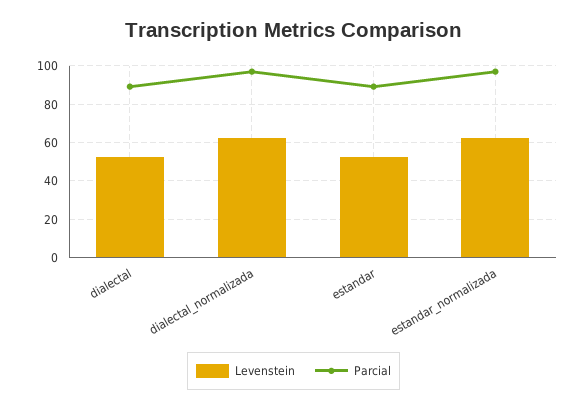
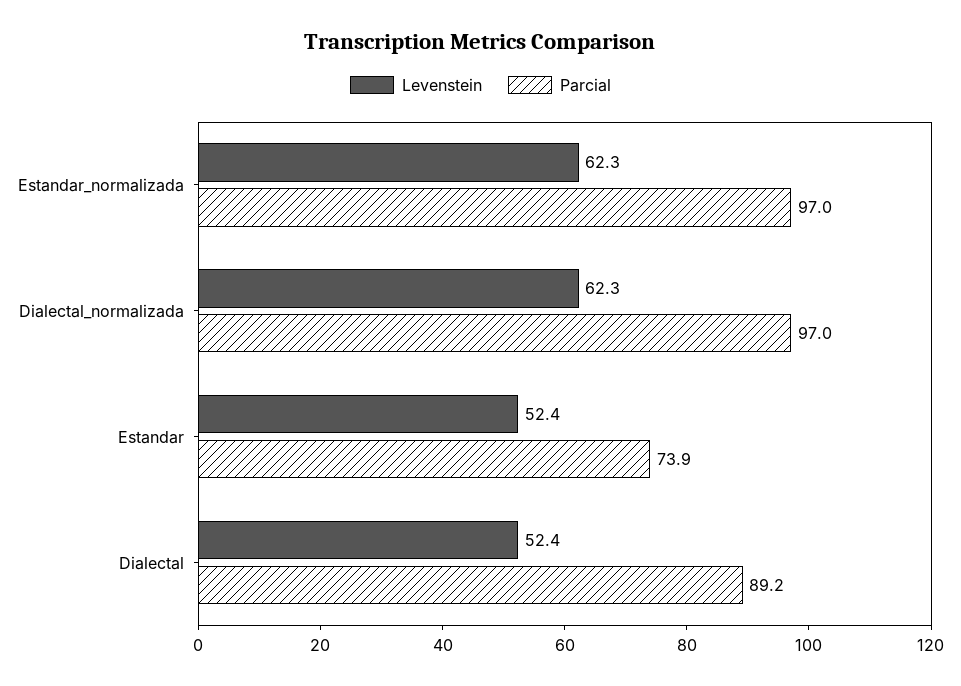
Parcial, estandar: 90 -> 73.9

